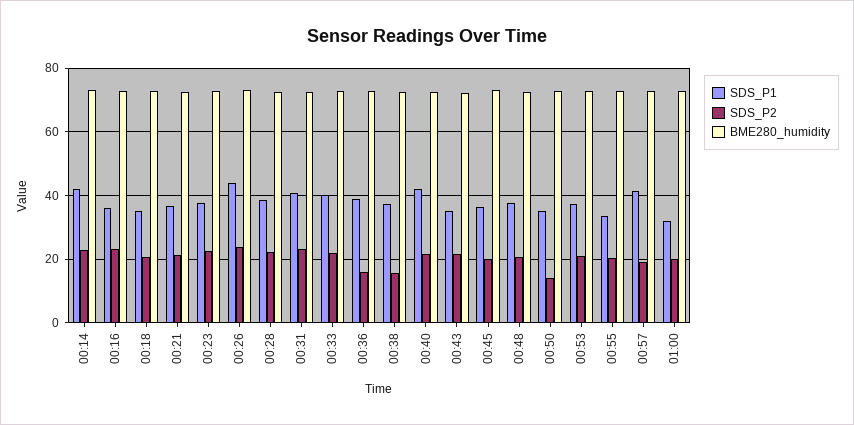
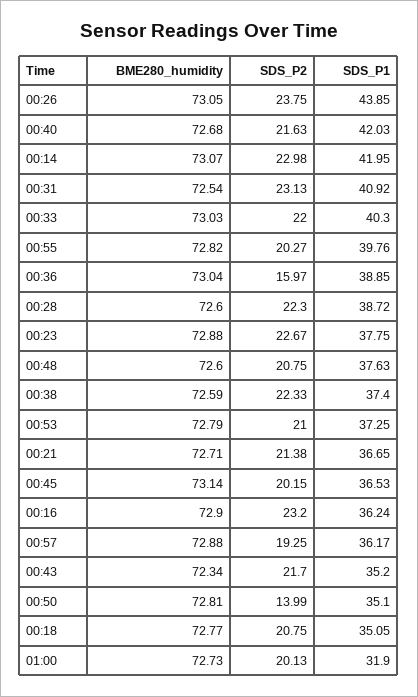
SDS_P2, 00:38: 16 -> 22.33
SDS_P1, 00:55: 34 -> 39.76
SDS_P1, 00:57: 42 -> 36.17

